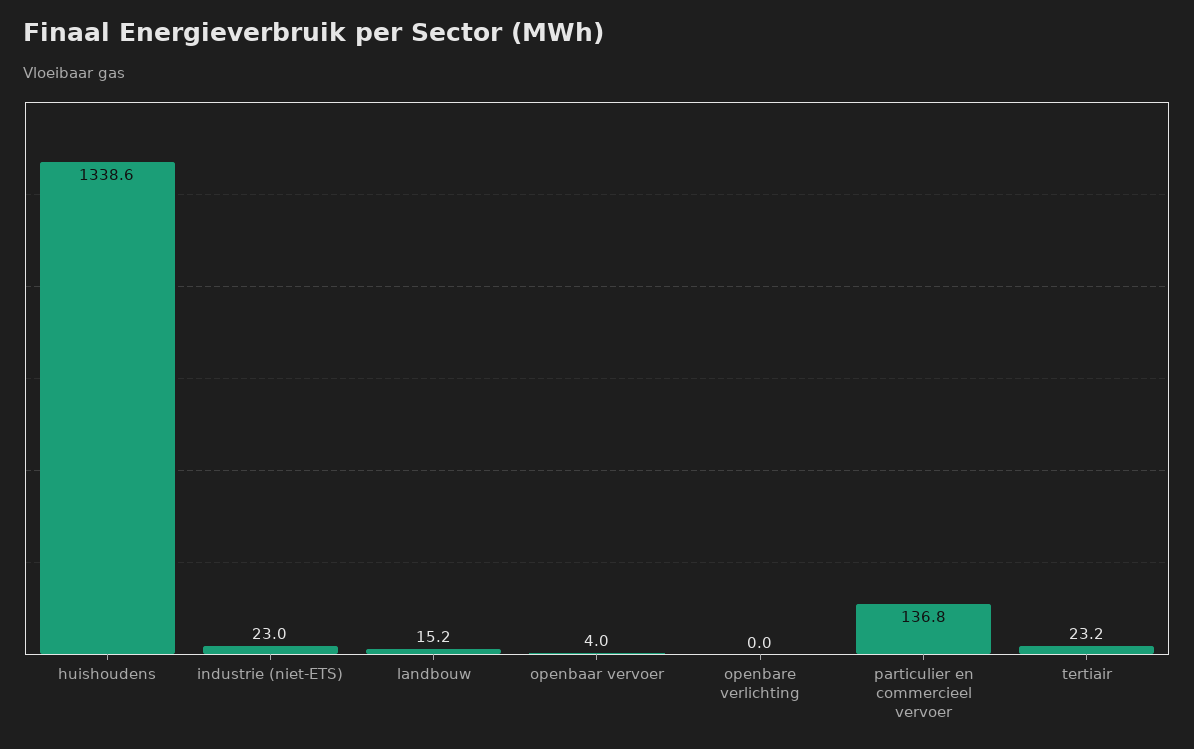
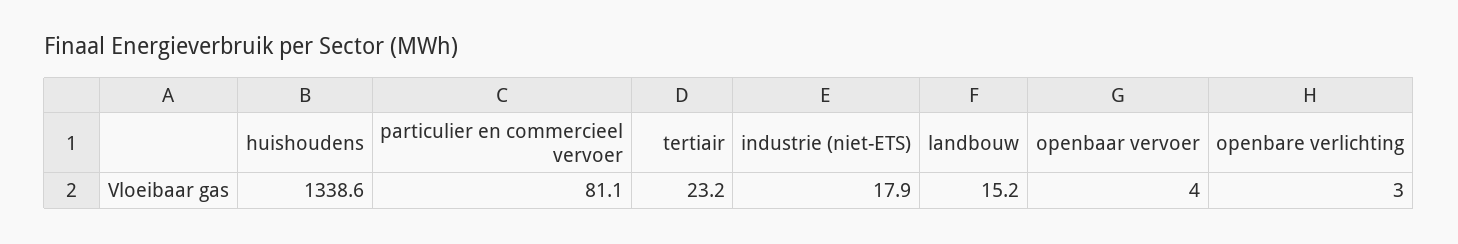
industrie (niet-ETS): 23 -> 17.9
openbare verlichting: 0 -> 3
particulier en commercieel vervoer: 136.8 -> 81.1

